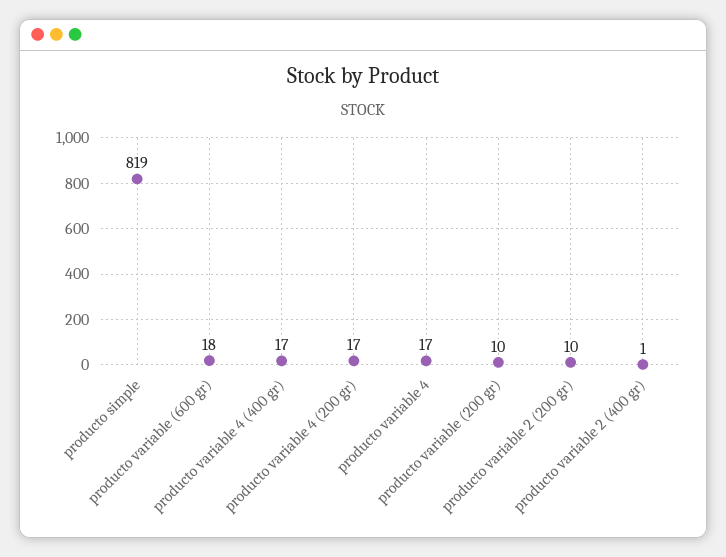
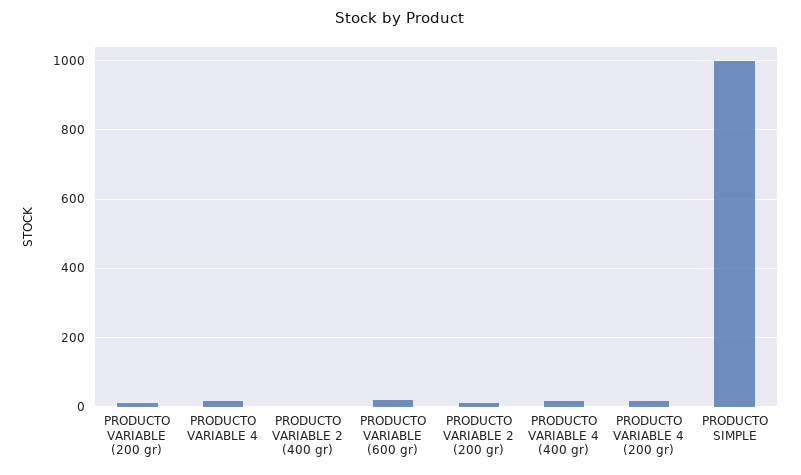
producto simple: 819 -> 1000

